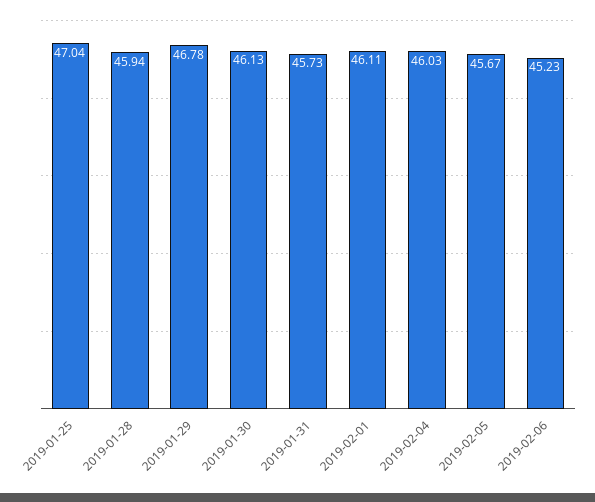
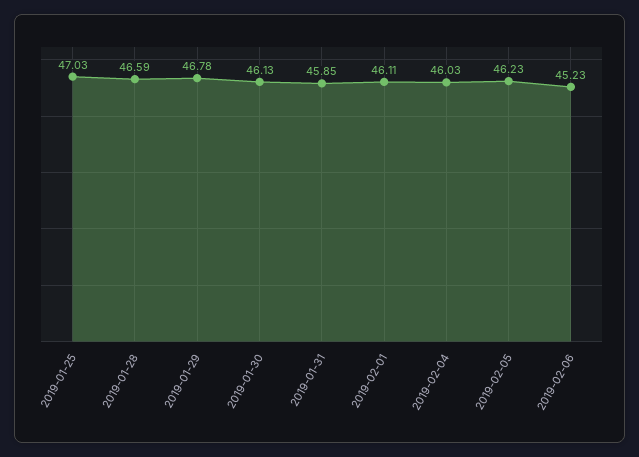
2019-01-25: 47.04 -> 47.03
2019-01-28: 45.94 -> 46.59
2019-01-31: 45.73 -> 45.85
2019-02-05: 45.67 -> 46.23

